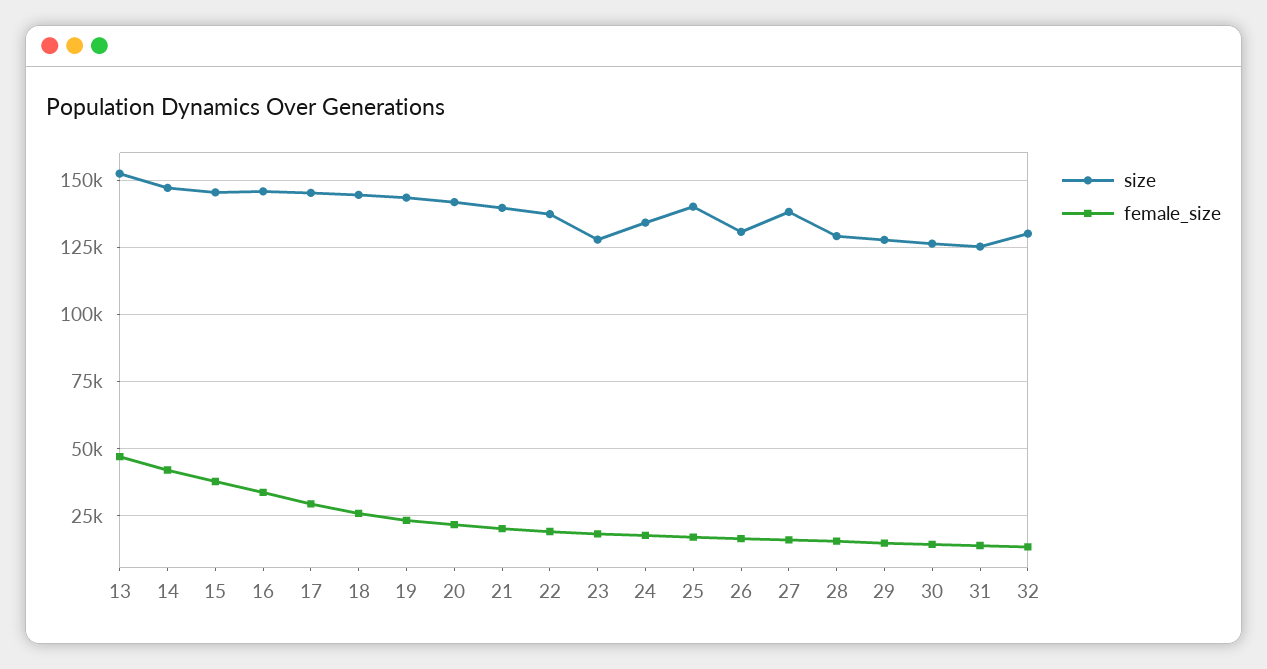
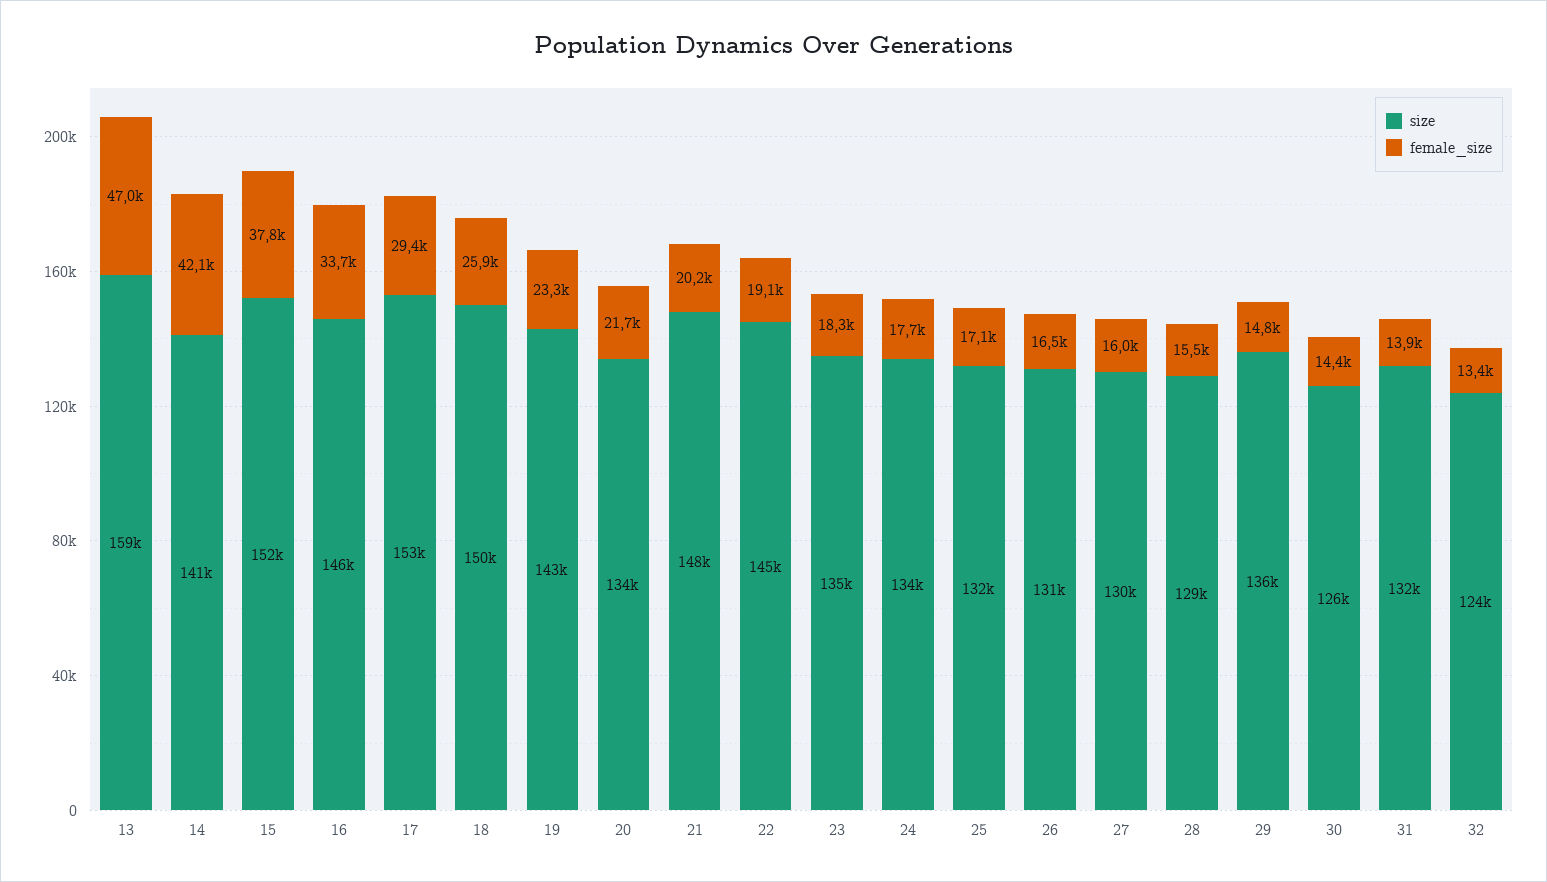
size, 13: 152500 -> 159000
size, 14: 147500 -> 141000
size, 15: 145000 -> 152000
size, 17: 145000 -> 153000
size, 18: 145000 -> 150000
size, 20: 142500 -> 134000
size, 21: 140000 -> 148000
size, 22: 137500 -> 145000
size, 23: 127500 -> 135000
size, 25: 140000 -> 132000
size, 27: 137500 -> 130000
size, 29: 127500 -> 136000
size, 31: 125000 -> 132000
size, 32: 130000 -> 124000

